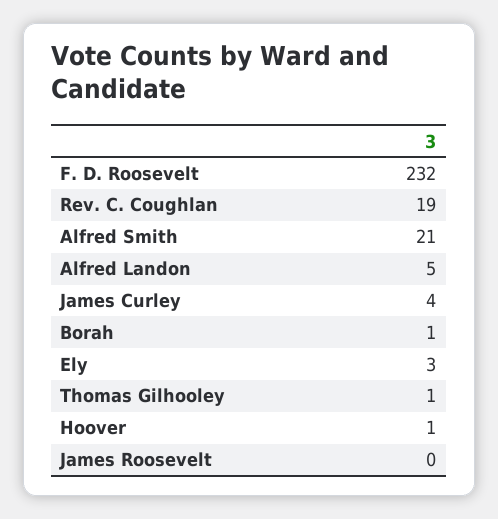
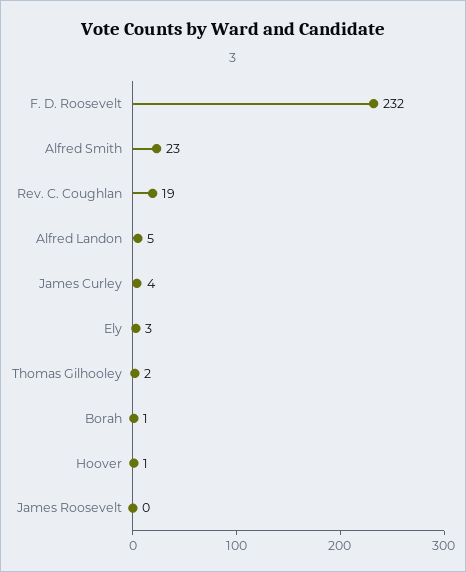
Alfred Smith: 21 -> 23
Thomas Gilhooley: 1 -> 2

